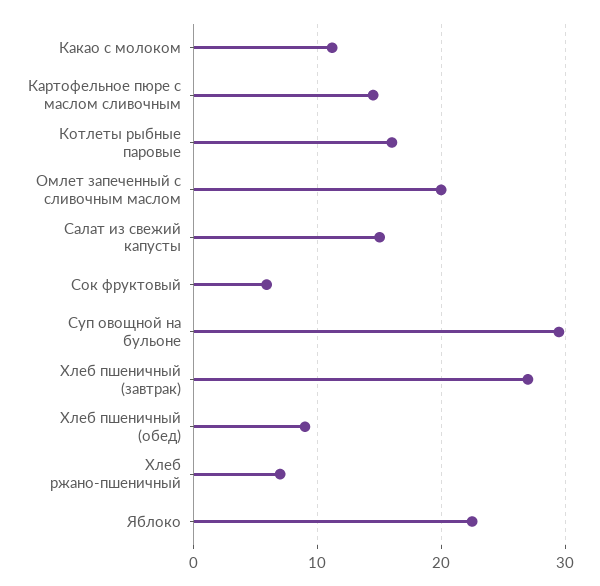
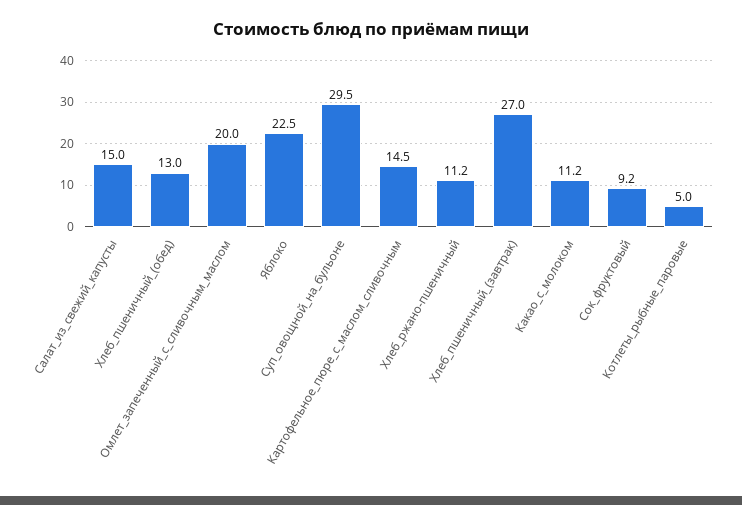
Котлеты рыбные паровые: 16 -> 5
Сок фруктовый: 6 -> 9.2
Хлеб пшеничный (обед): 9 -> 13
Хлеб ржано-пшеничный: 7 -> 11.2

